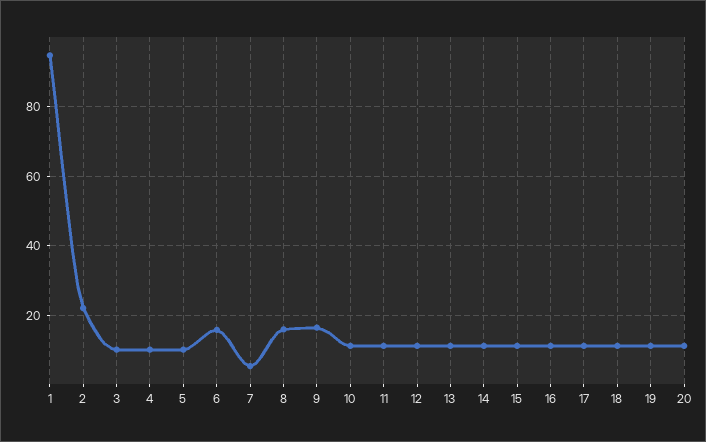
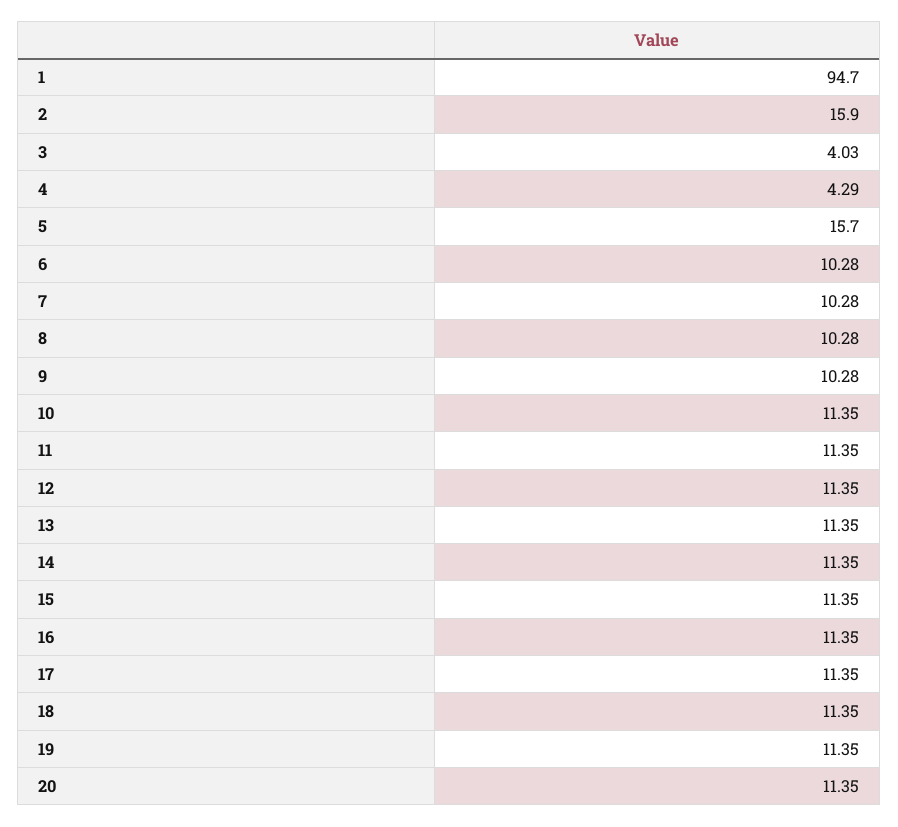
2: 22 -> 15.9
3: 10 -> 4.03
4: 10 -> 4.29
5: 10 -> 15.7
6: 16 -> 10.28
7: 6 -> 10.28
8: 16 -> 10.28
9: 16 -> 10.28

